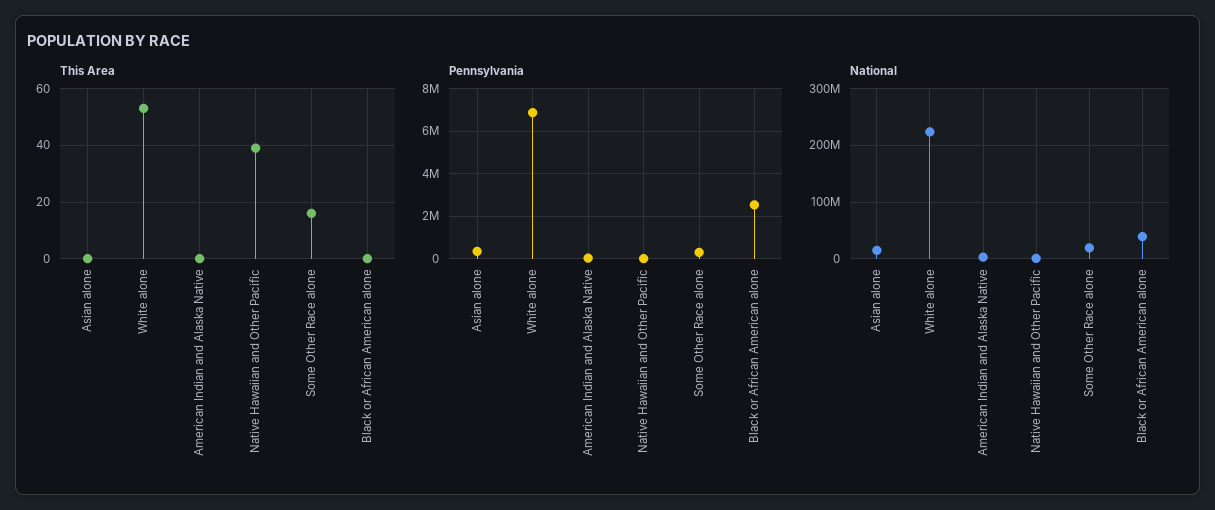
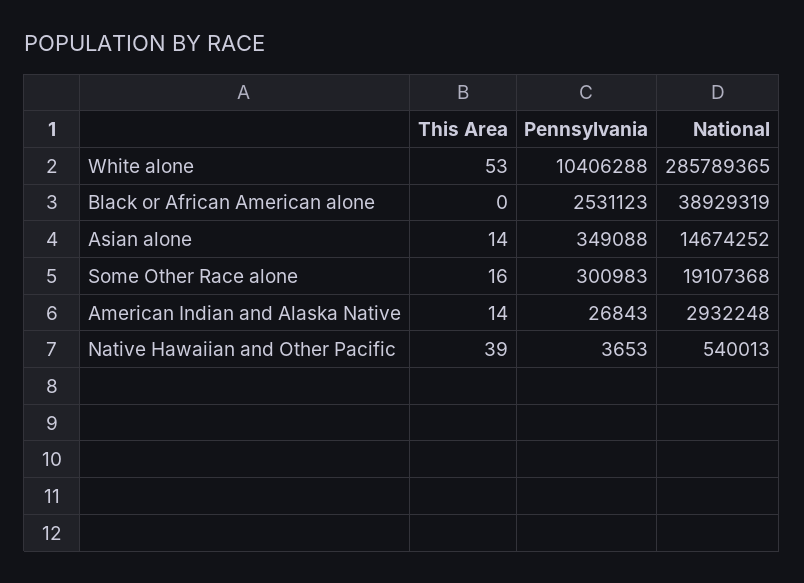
This Area, Asian alone: 0 -> 14
This Area, American Indian and Alaska Native: 0 -> 14
Pennsylvania, White alone: 7000000 -> 10406288
National, White alone: 220000000 -> 285789365

